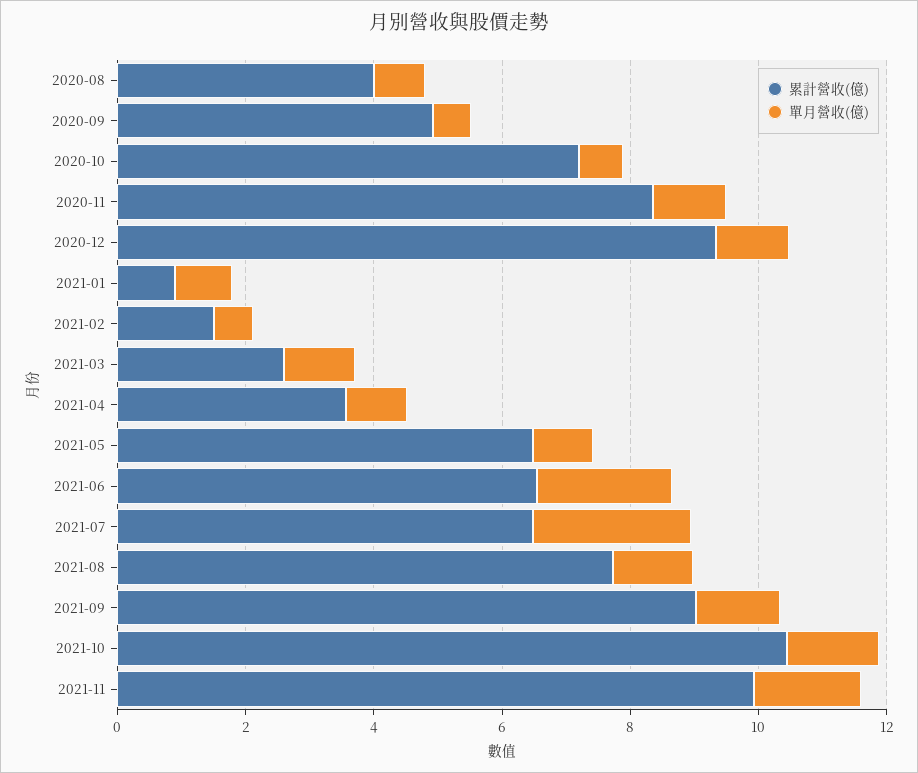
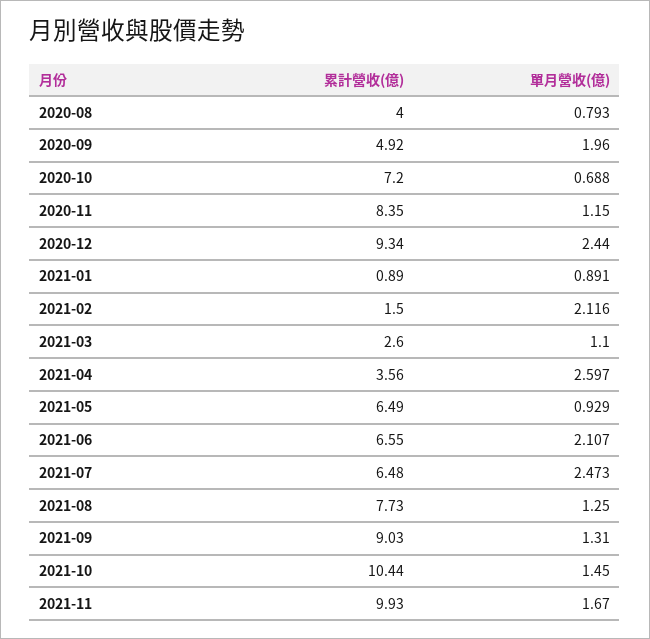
單月營收(億), 2020-09: 0.5 -> 1.96
單月營收(億), 2020-12: 1 -> 2.44
單月營收(億), 2021-02: 0.5 -> 2.116
單月營收(億), 2021-04: 1 -> 2.597

